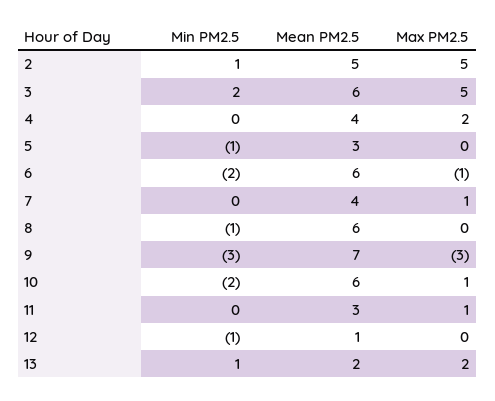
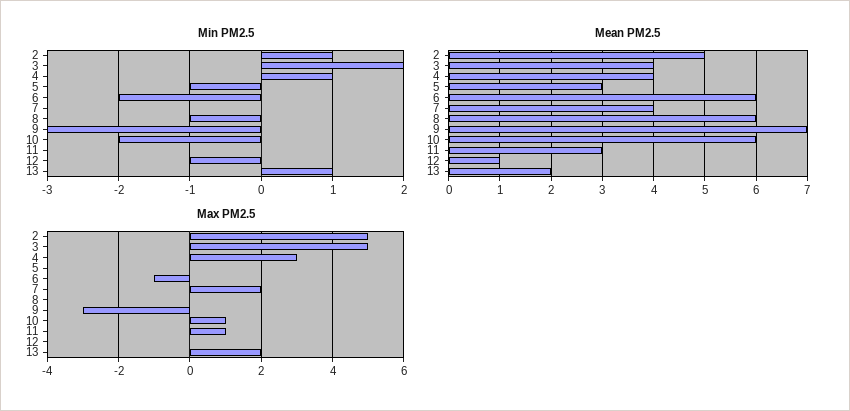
Mean PM2.5, 3: 6 -> 4
Min PM2.5, 4: 0 -> 1
Max PM2.5, 4: 2 -> 3
Max PM2.5, 7: 1 -> 2

